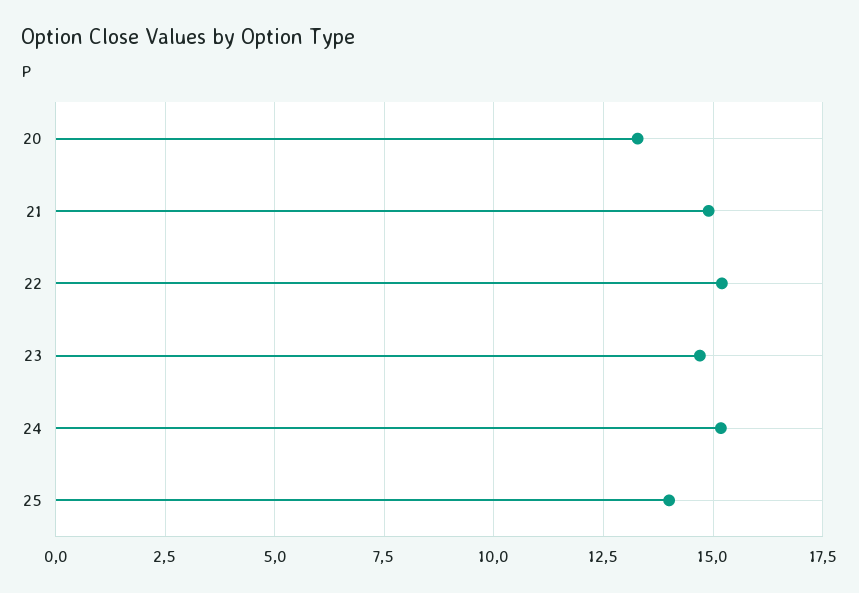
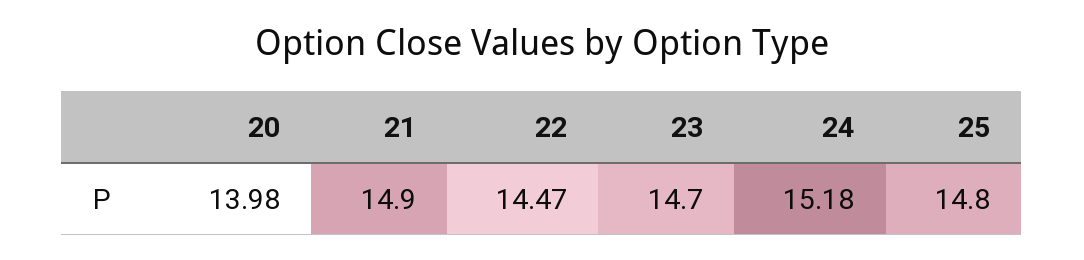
20: 13.25 -> 13.98
22: 15.25 -> 14.47
25: 14 -> 14.8

